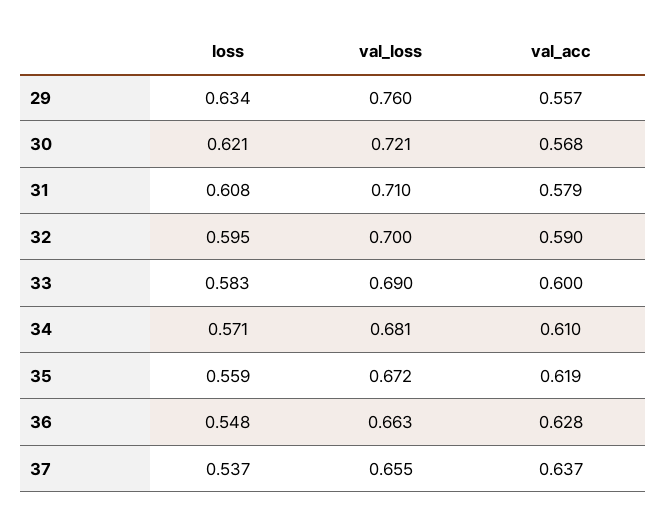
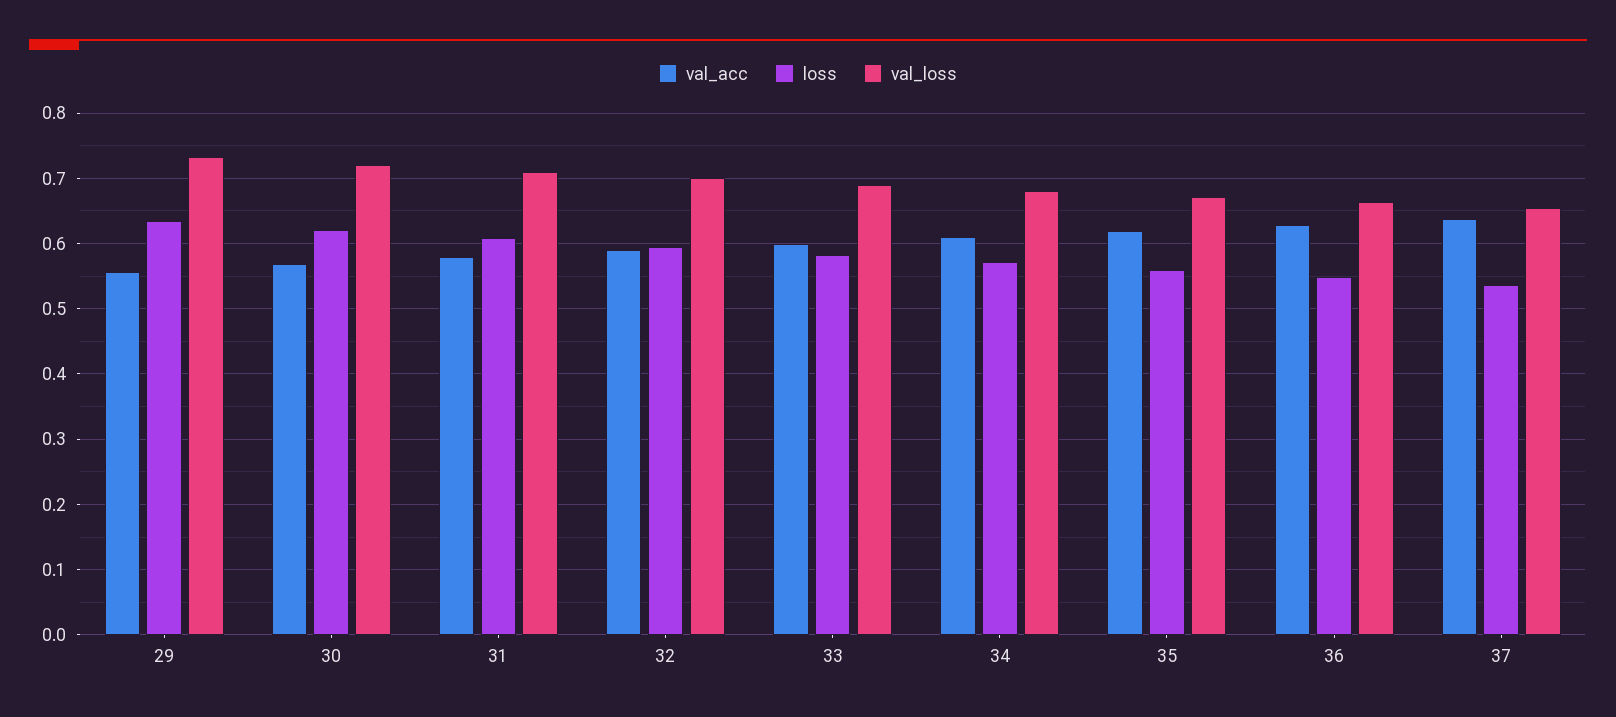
val_loss, 29: 0.76 -> 0.73

